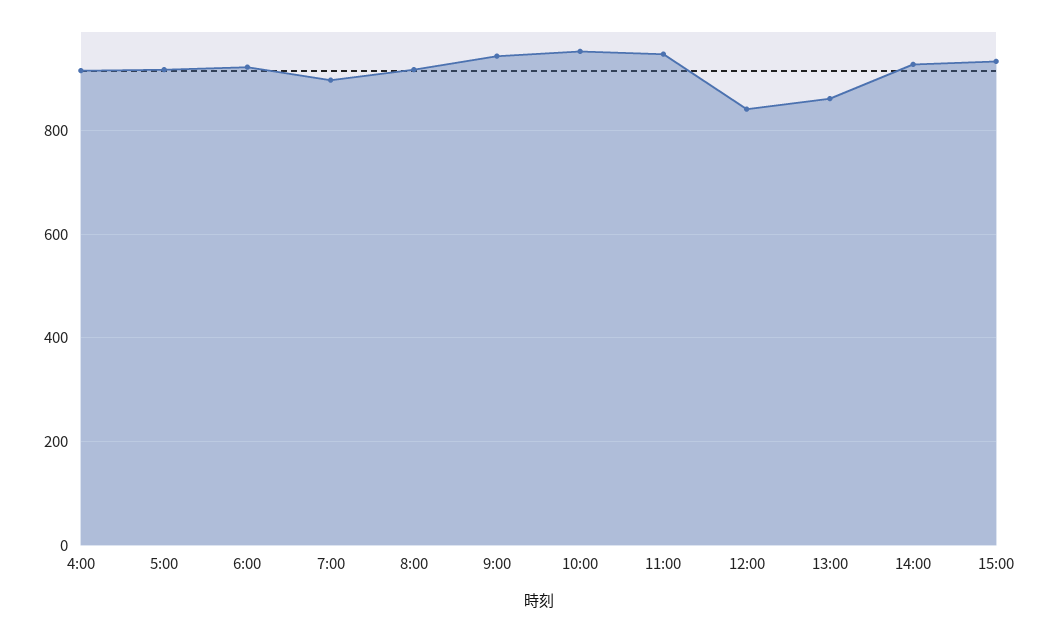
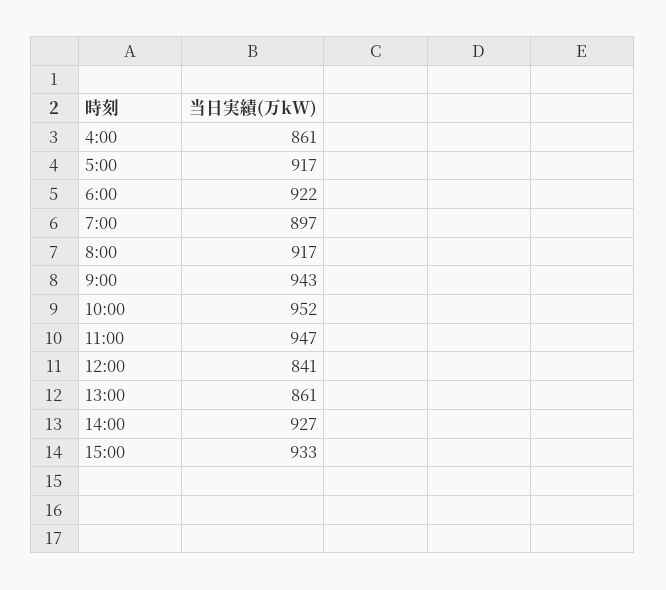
4:00: 920 -> 861

